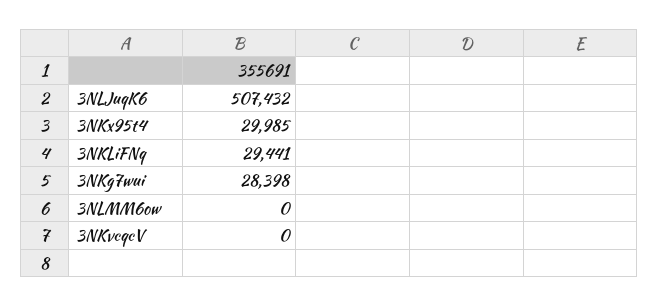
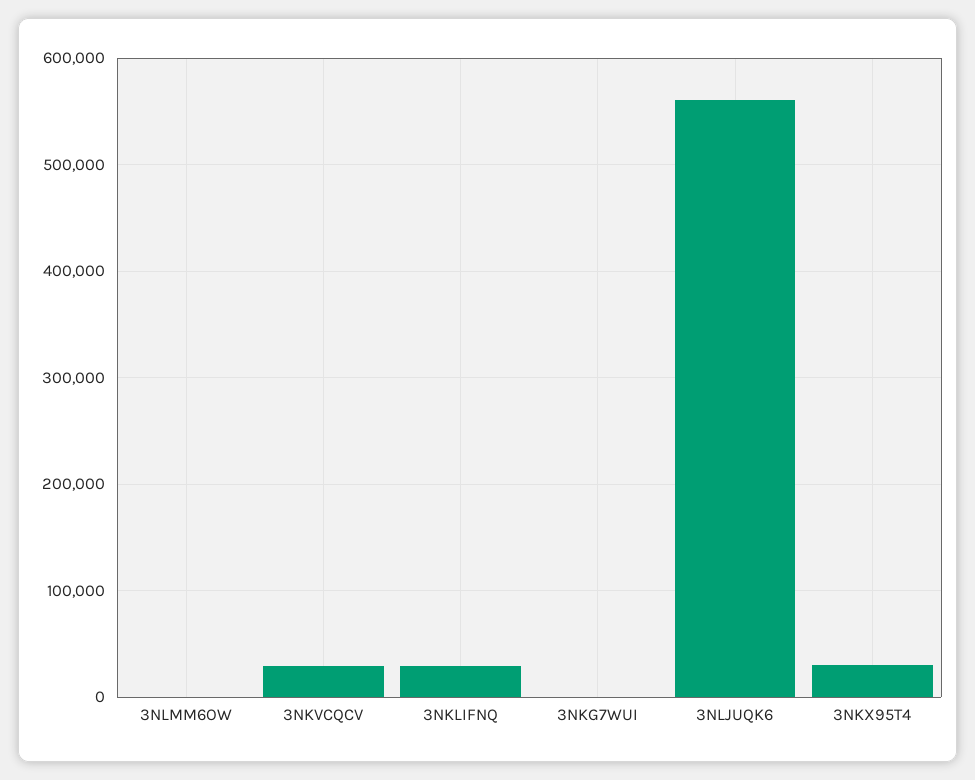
3NLJuqK6: 507432 -> 560000
3NKg7wui: 28398 -> 0
3NKvcqcV: 0 -> 30000

